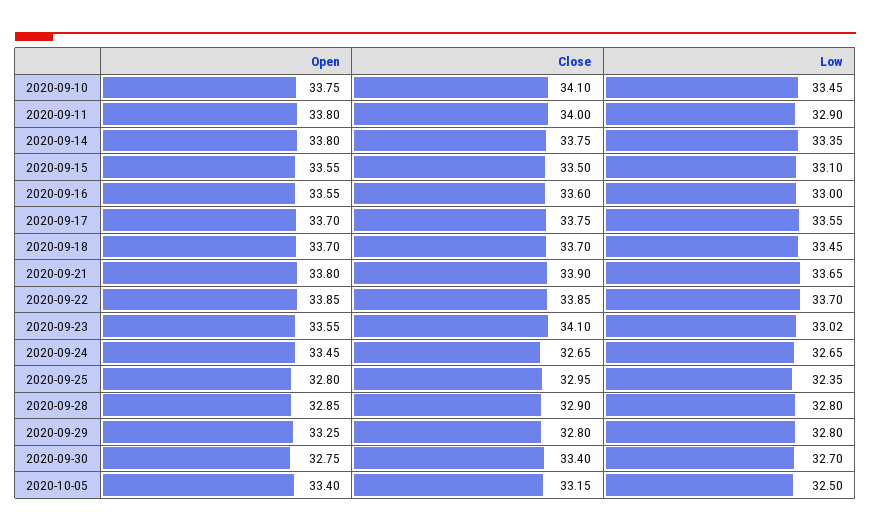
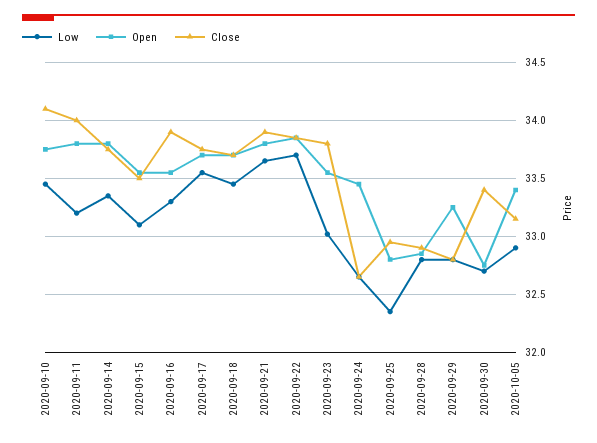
Low, 2020-09-11: 32.9 -> 33.2
Close, 2020-09-16: 33.6 -> 33.9
Low, 2020-09-16: 33 -> 33.3
Close, 2020-09-23: 34.1 -> 33.8
Low, 2020-10-05: 32.5 -> 32.9

